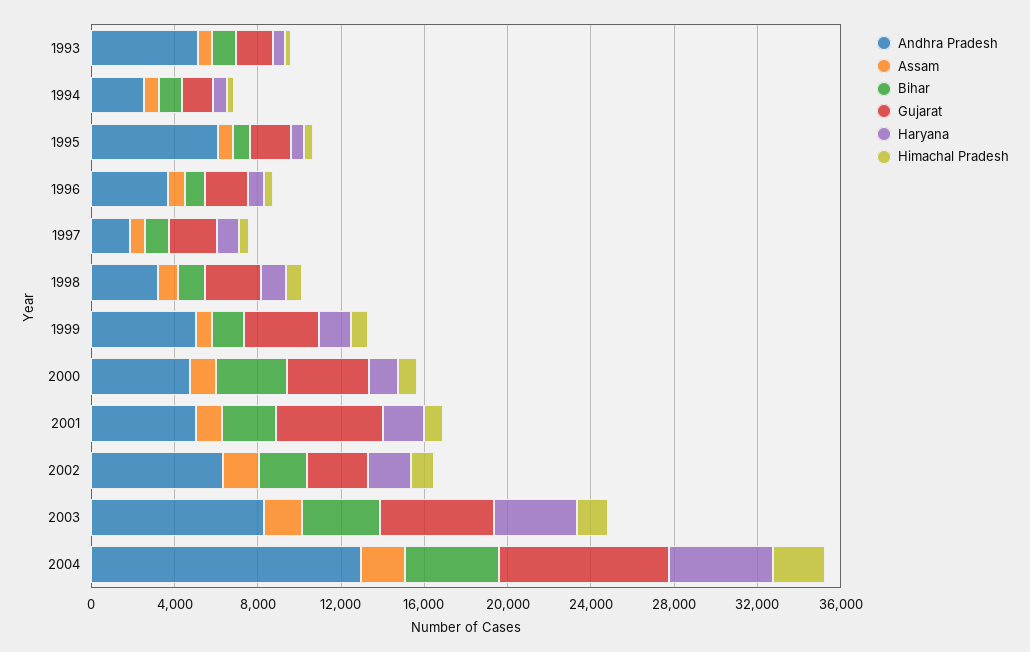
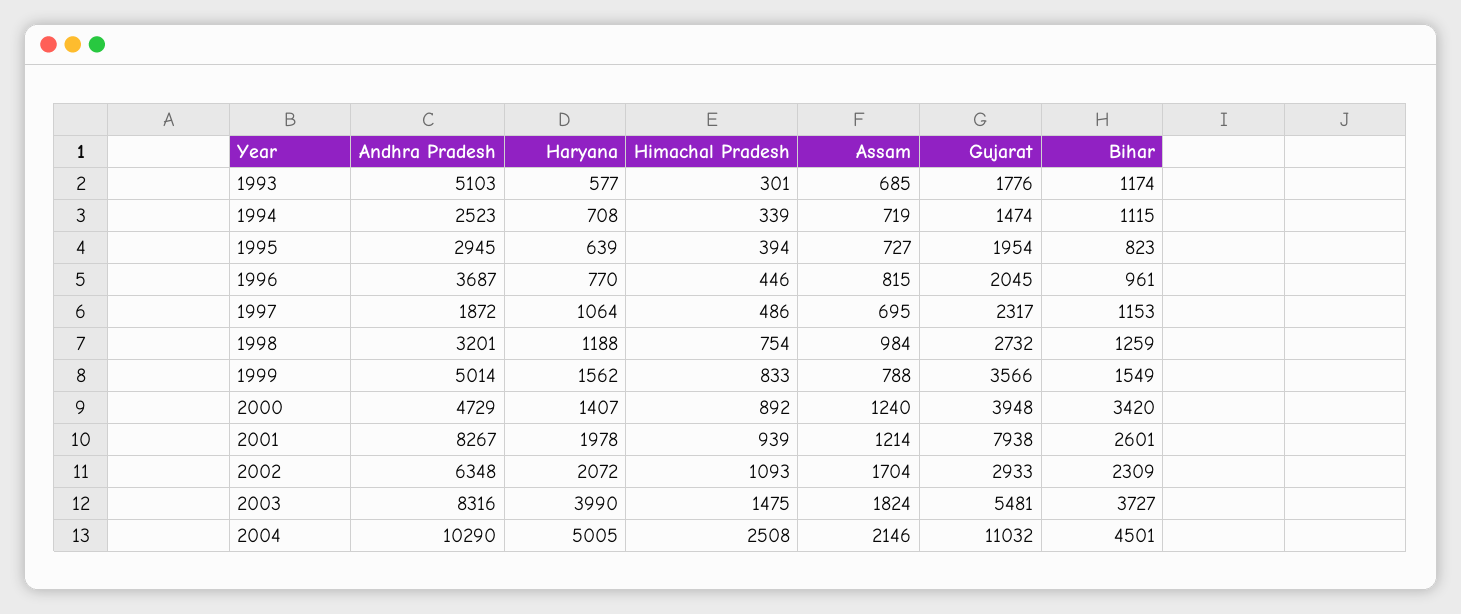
Andhra Pradesh, 1995: 6000 -> 2945
Andhra Pradesh, 2001: 5000 -> 8267
Gujarat, 2001: 5000 -> 7938
Andhra Pradesh, 2004: 13000 -> 10290
Gujarat, 2004: 8000 -> 11032

